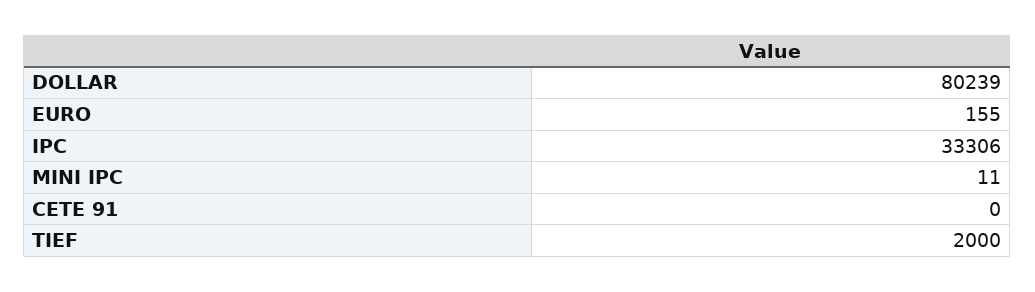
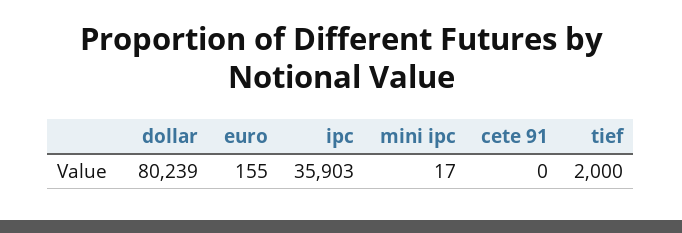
IPC: 33306 -> 35903
MINI IPC: 11 -> 17

